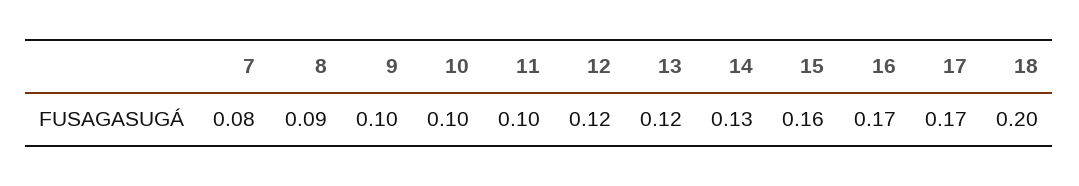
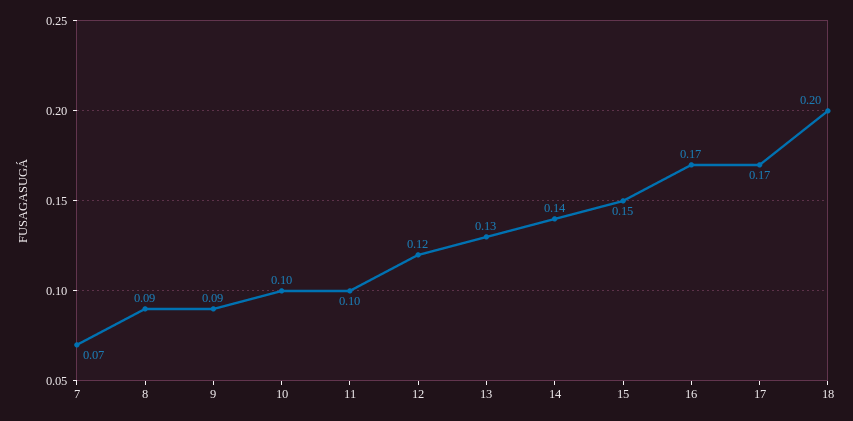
7: 0.08 -> 0.07
9: 0.1 -> 0.09
13: 0.12 -> 0.13
14: 0.13 -> 0.14
15: 0.16 -> 0.15

